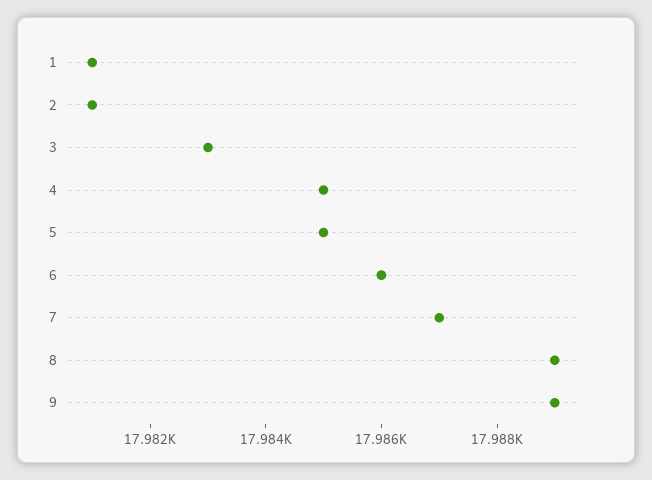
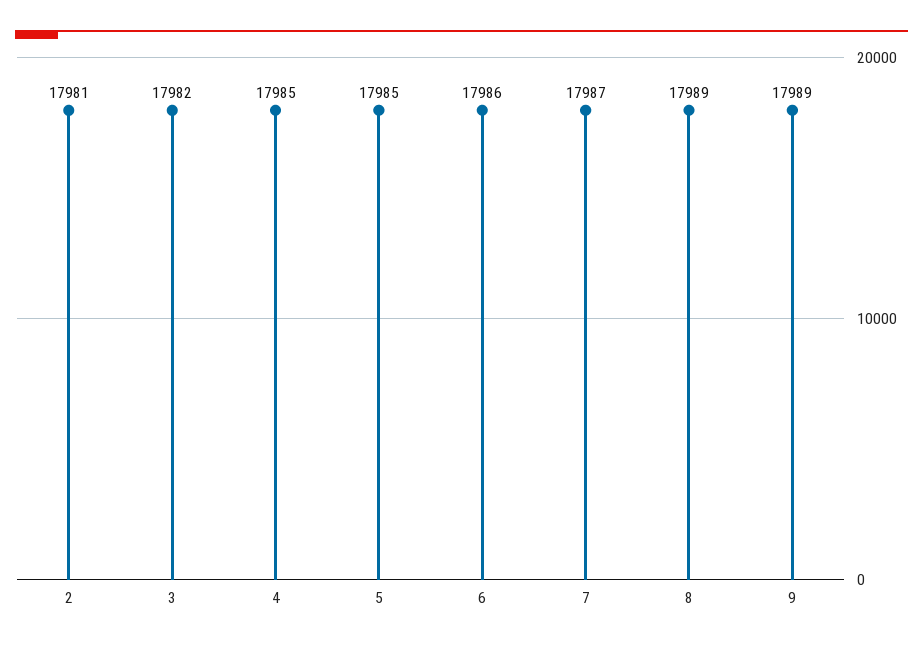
1: 17981 -> none
3: 17983 -> 17982

